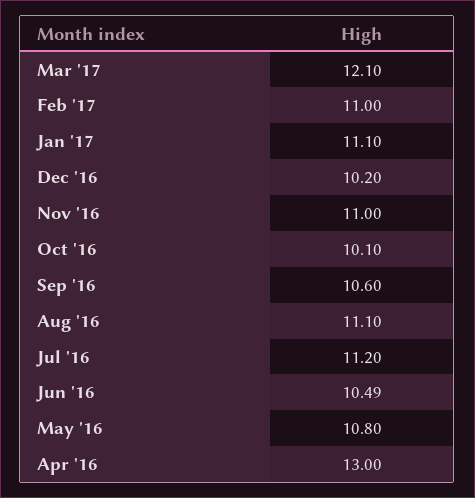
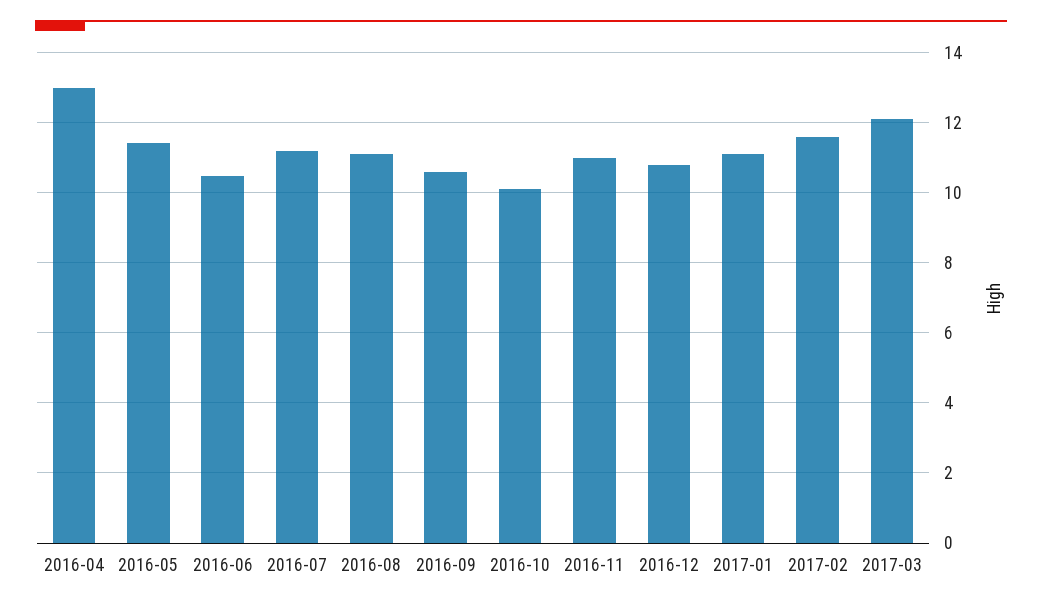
Feb '17: 11 -> 11.6
Dec '16: 10.2 -> 10.8
May '16: 10.8 -> 11.4

